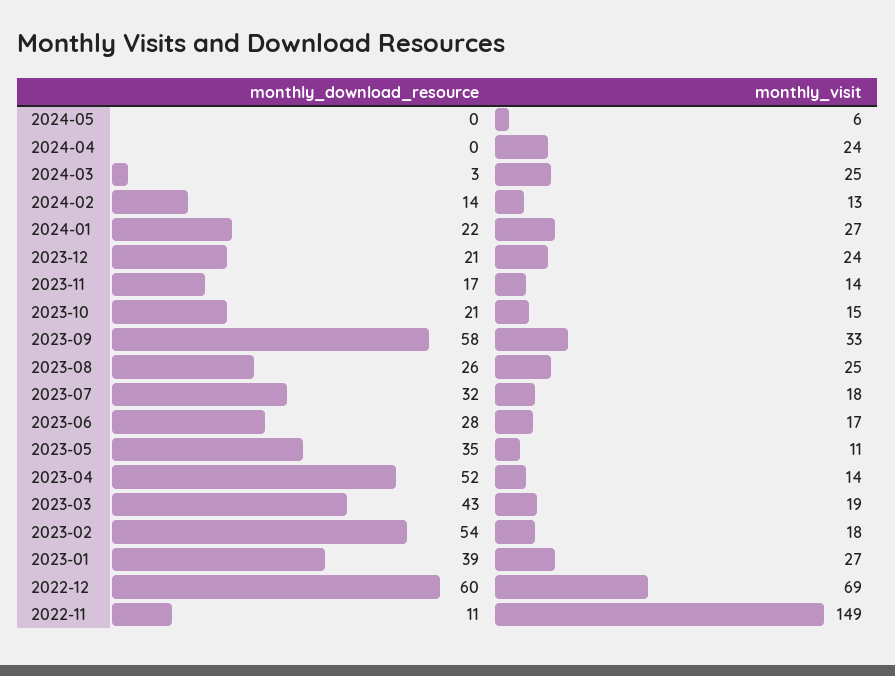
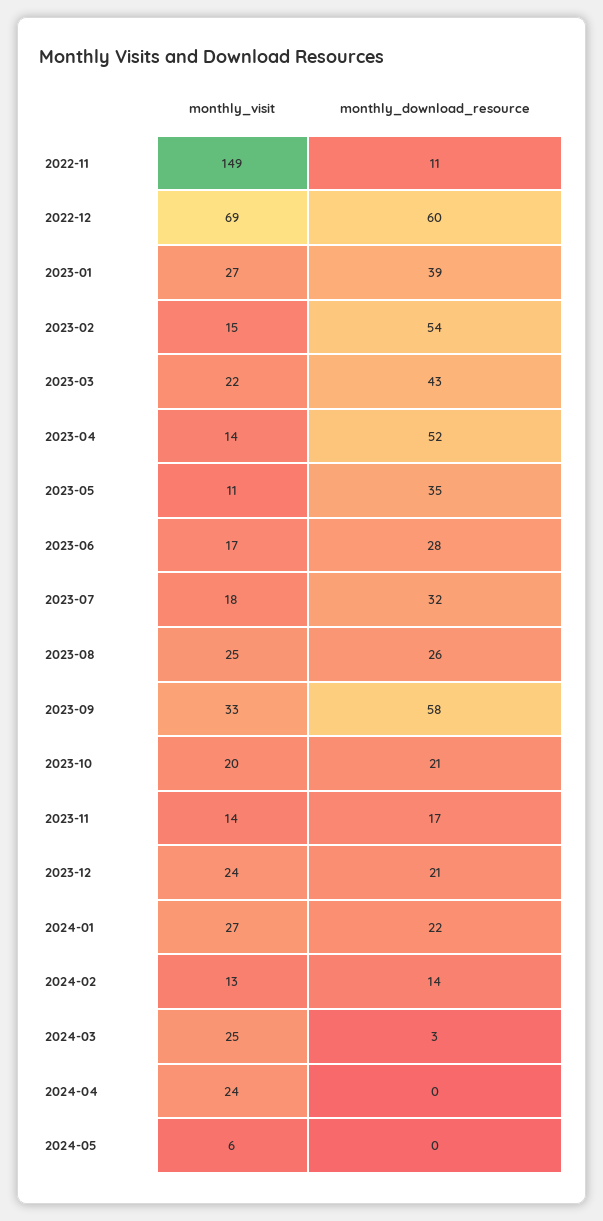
monthly_visit, 2023-10: 15 -> 20
monthly_visit, 2023-03: 19 -> 22
monthly_visit, 2023-02: 18 -> 15

